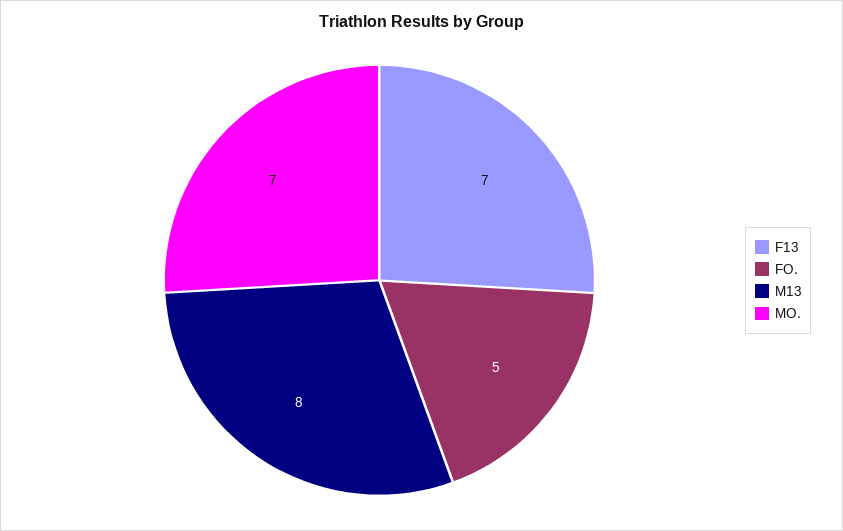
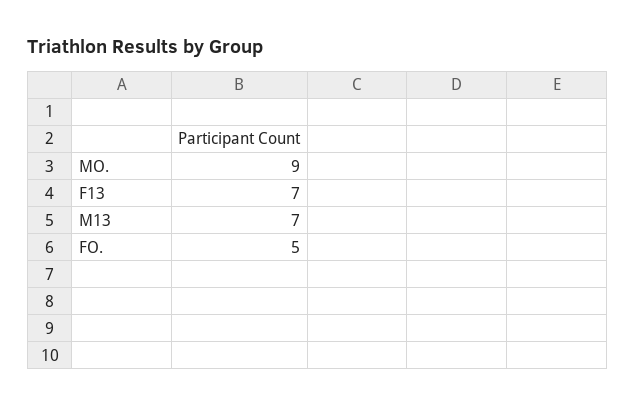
M13: 8 -> 7
MO.: 7 -> 9

